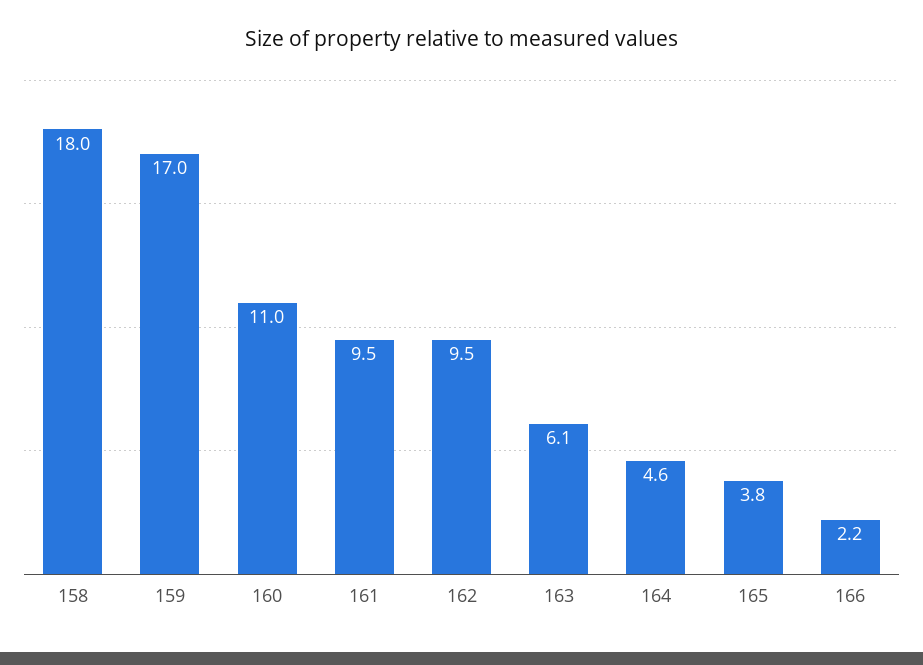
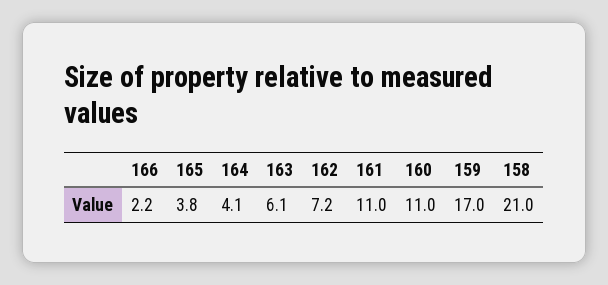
158: 18 -> 21
161: 9.5 -> 11
162: 9.5 -> 7.2
164: 4.6 -> 4.1

